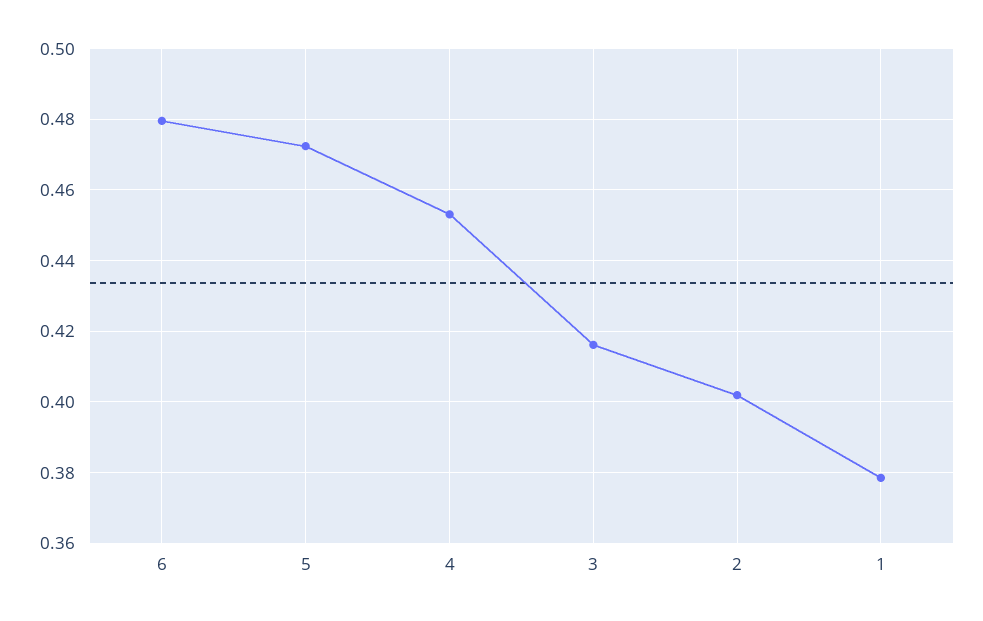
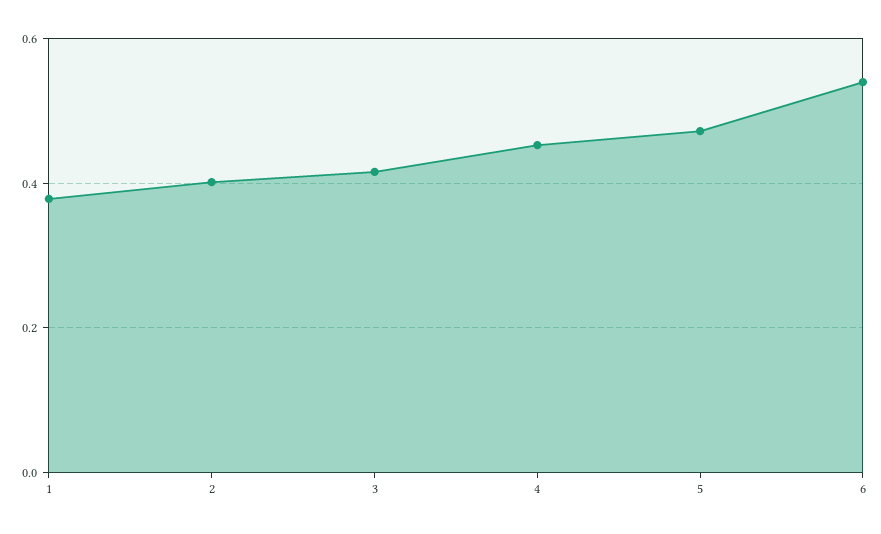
6: 0.48 -> 0.54

